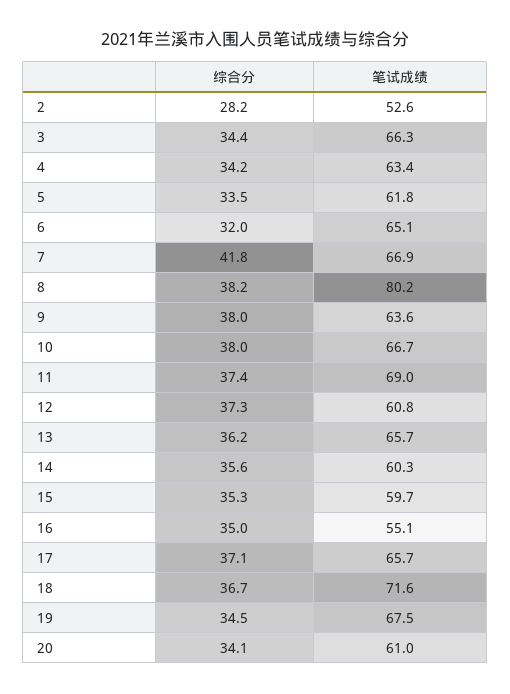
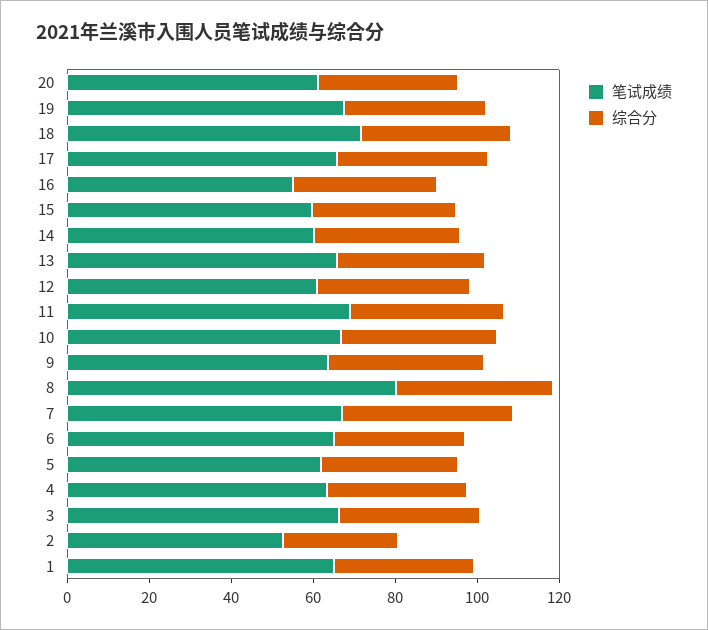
笔试成绩, 1: none -> 65
综合分, 1: none -> 35

